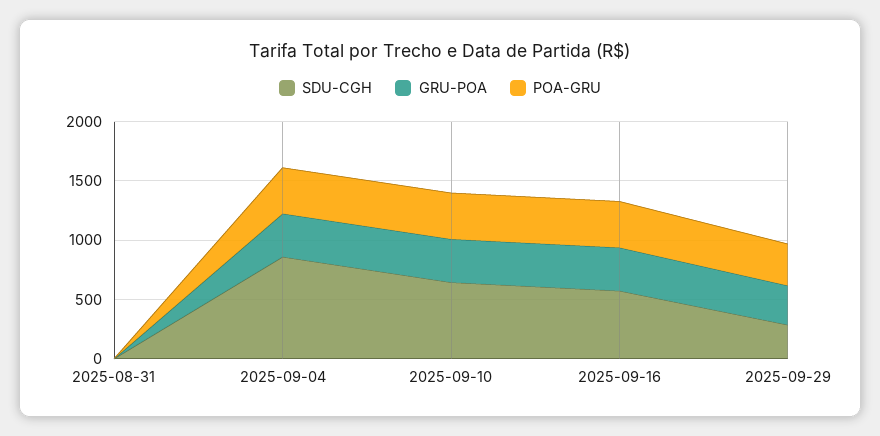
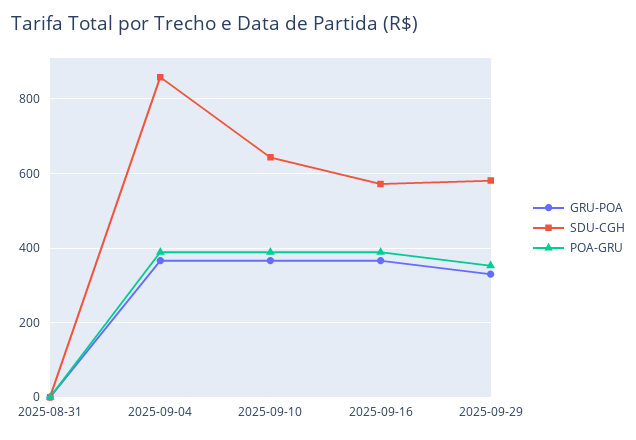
SDU-CGH, 2025-09-29: 300 -> 580

